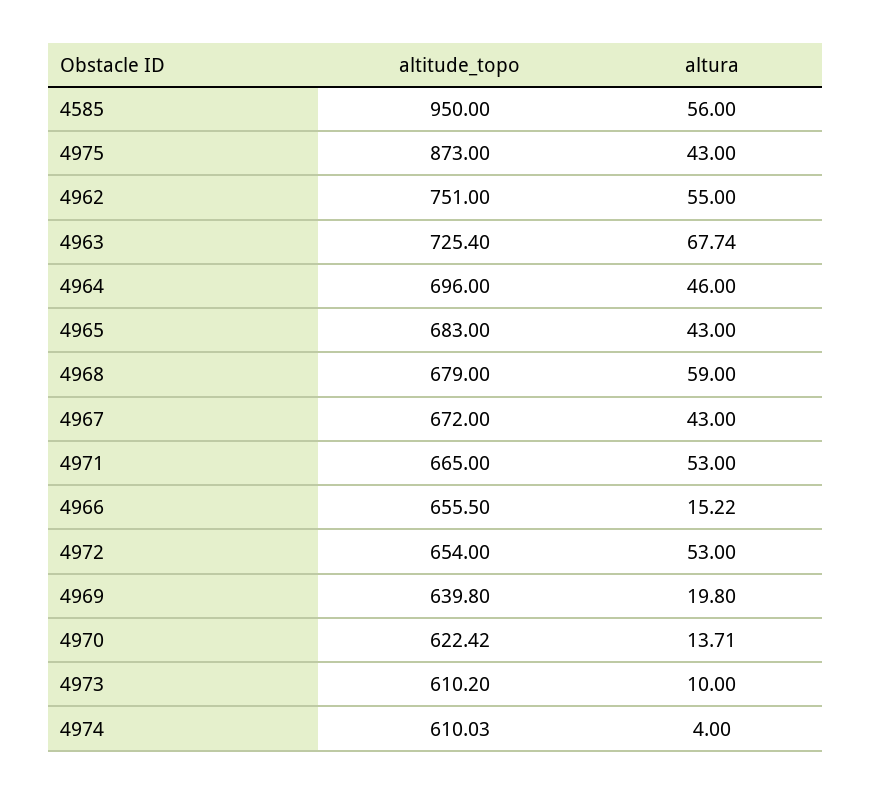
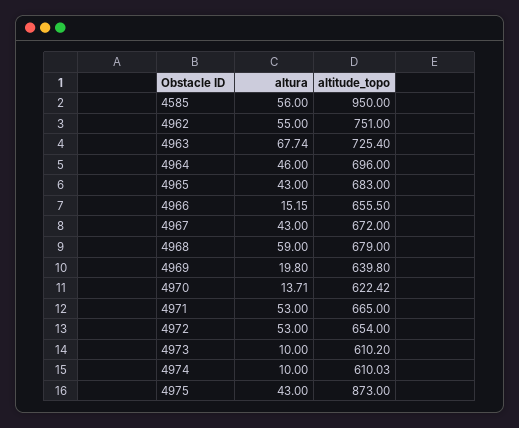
altura, 4966: 15.22 -> 15.15
altura, 4974: 4 -> 10

